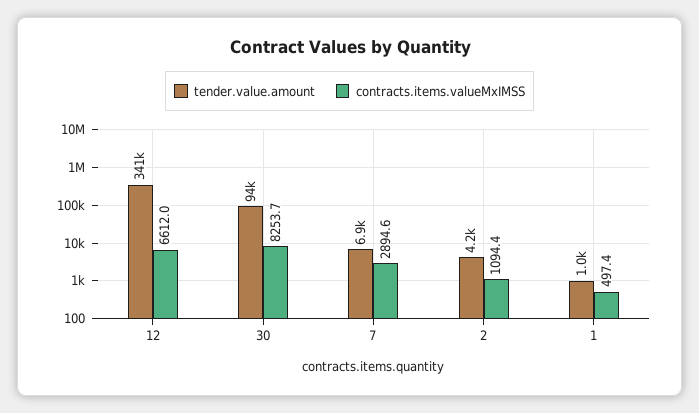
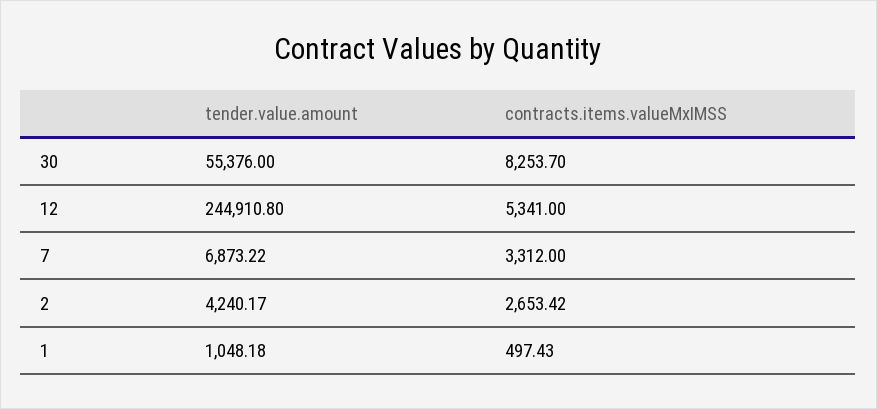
tender.value.amount, 12: 341000 -> 244910.8
contracts.items.valueMxIMSS, 12: 6612 -> 5341
tender.value.amount, 30: 94000 -> 55376
contracts.items.valueMxIMSS, 7: 2894.6 -> 3312
contracts.items.valueMxIMSS, 2: 1094.4 -> 2653.42

